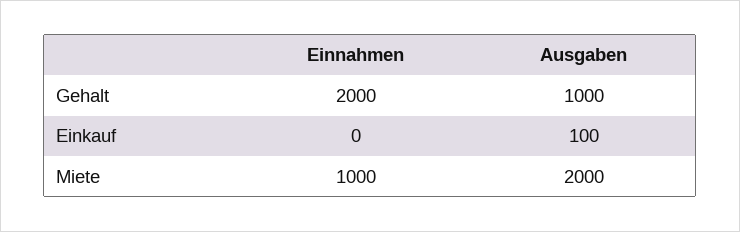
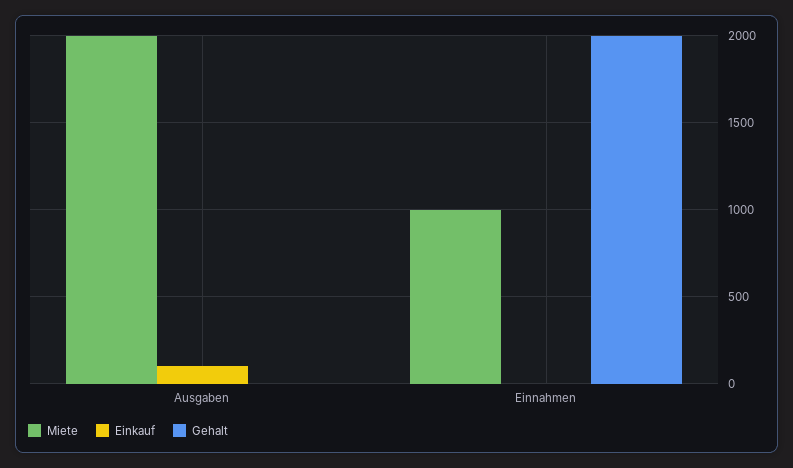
Gehalt, Ausgaben: 1000 -> 0

